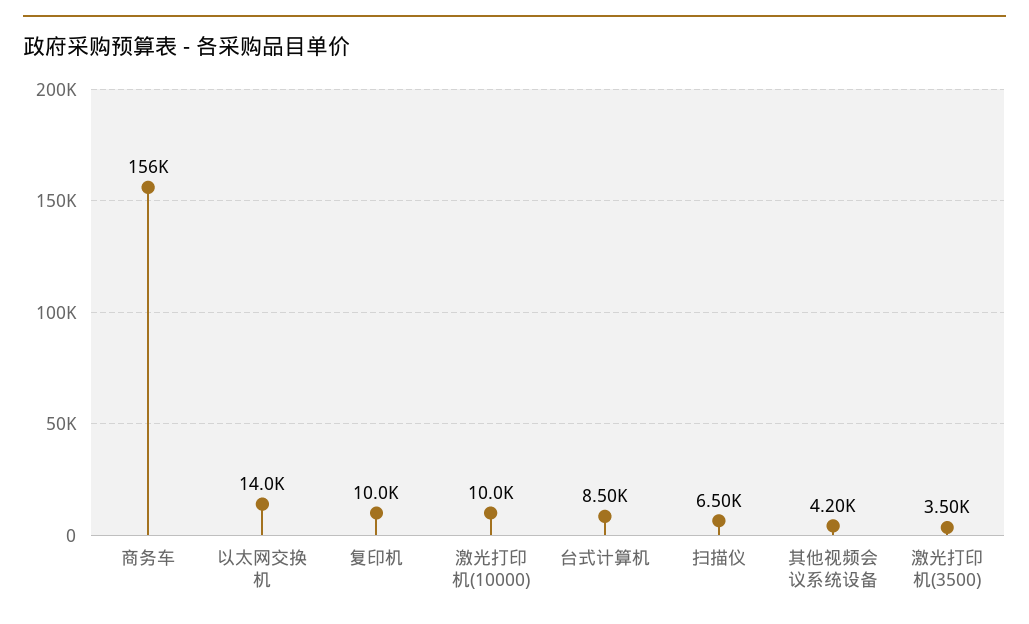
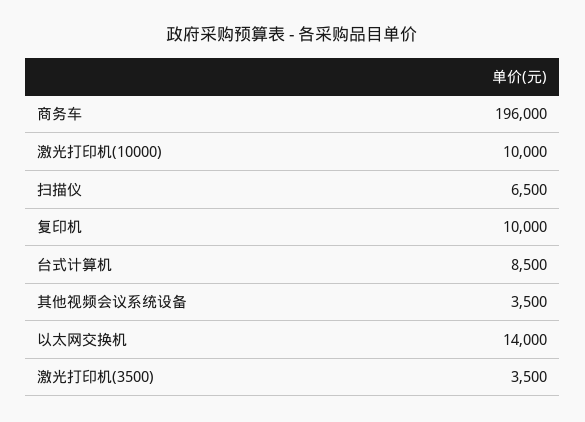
商务车: 156000 -> 196000
其他视频会议系统设备: 4200 -> 3500

